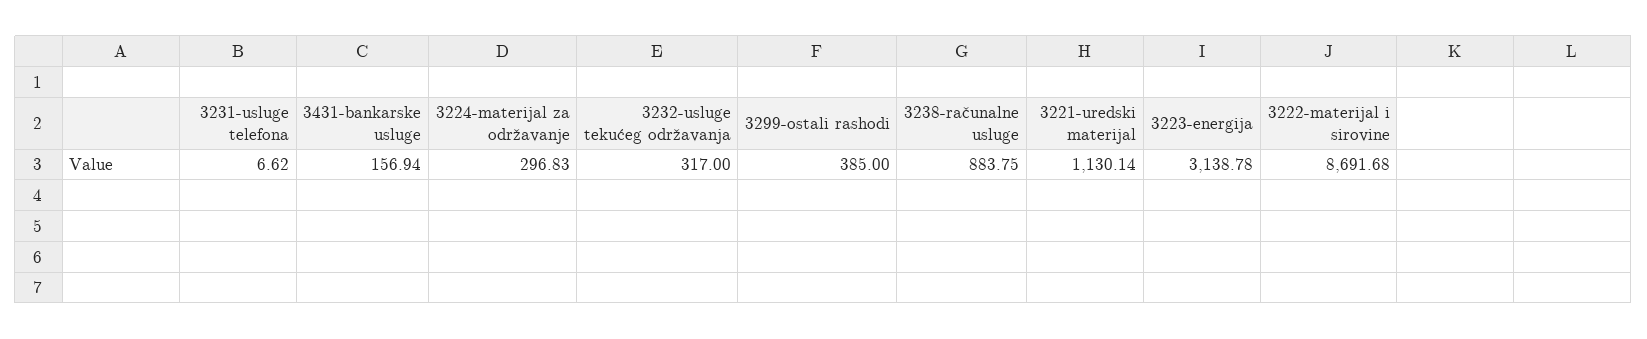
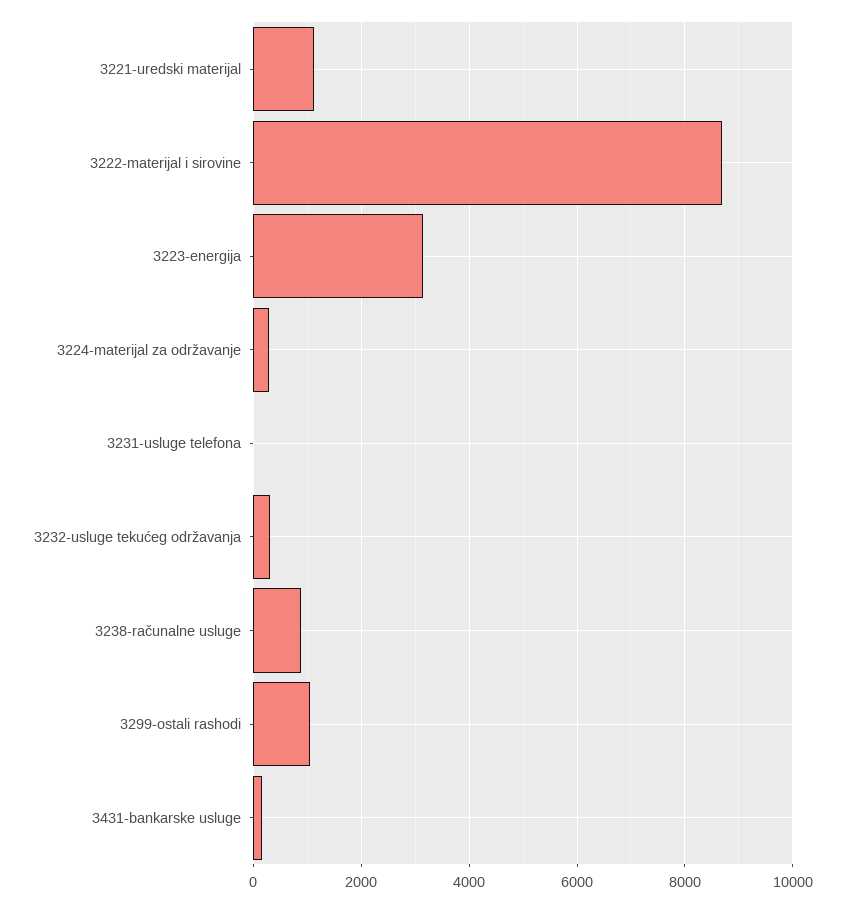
3299-ostali rashodi: 385 -> 1000

